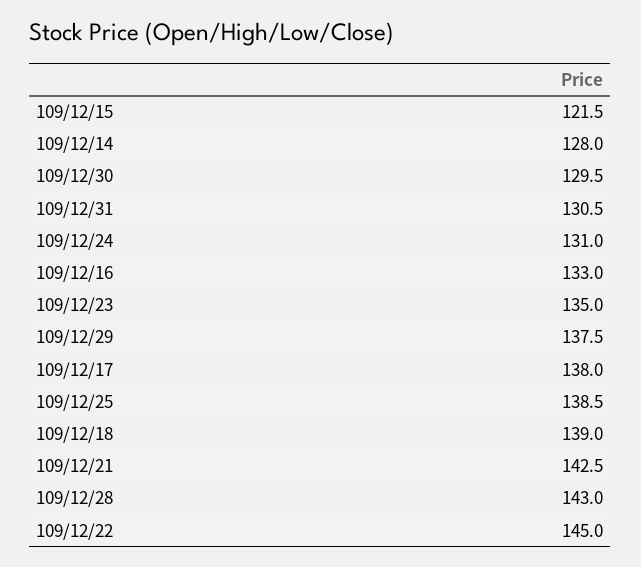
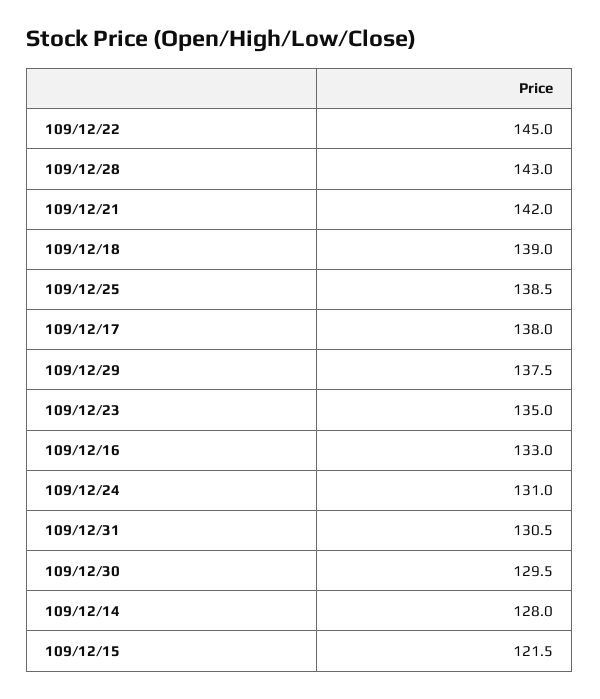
109/12/21: 142.5 -> 142

